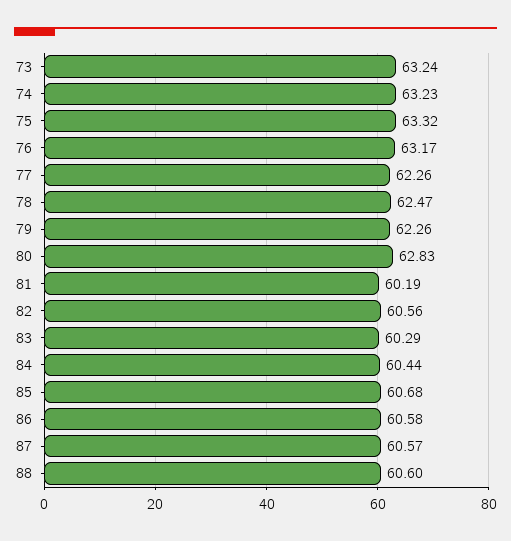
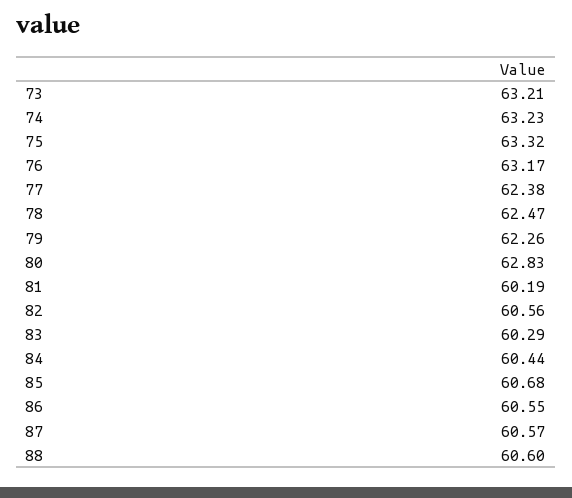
73: 63.24 -> 63.21
77: 62.26 -> 62.38
86: 60.58 -> 60.55

